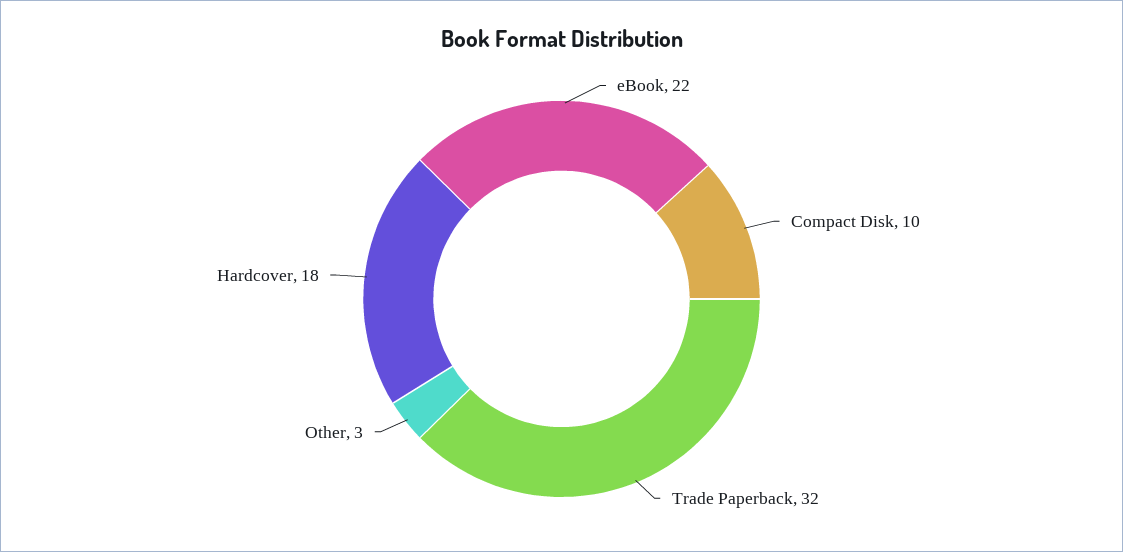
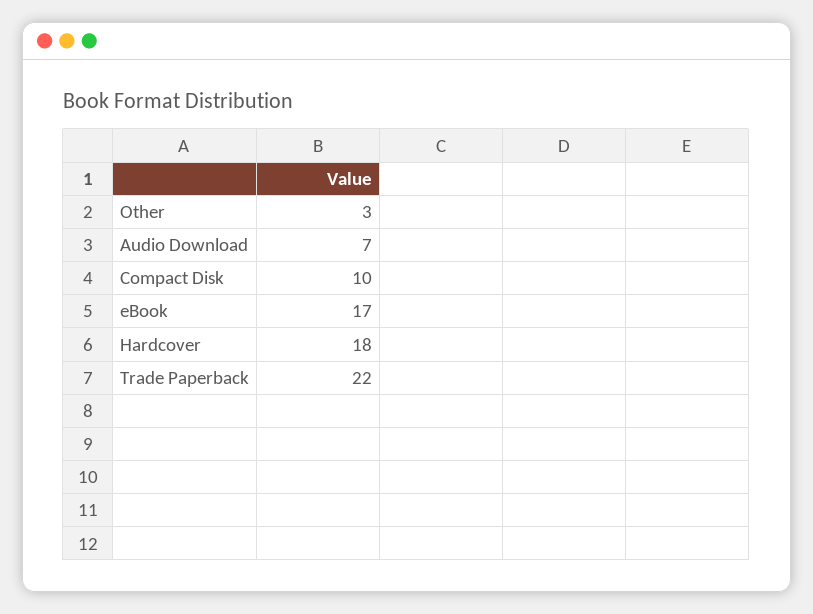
eBook: 22 -> 17
Trade Paperback: 32 -> 22
Audio Download: none -> 7

